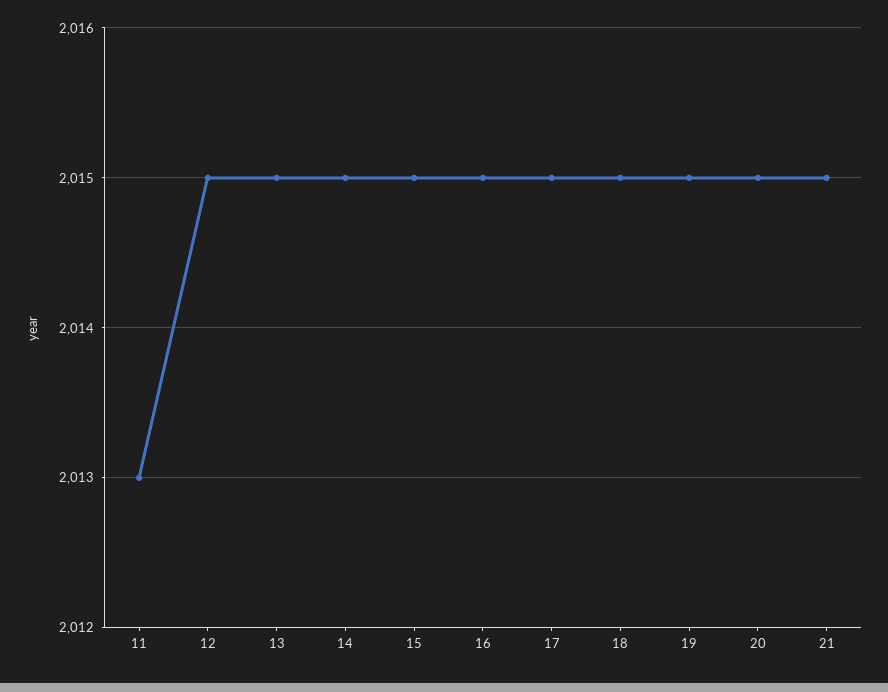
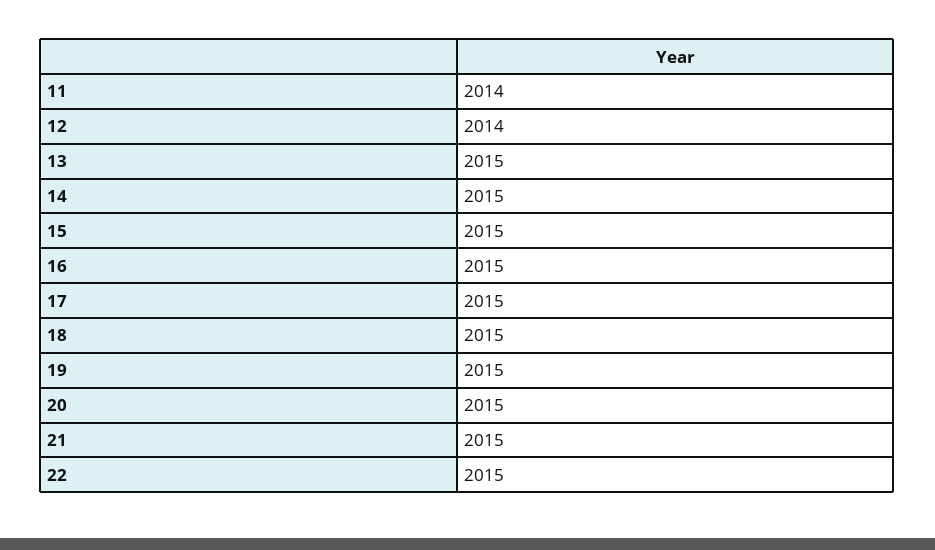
11: 2013 -> 2014
12: 2015 -> 2014
22: none -> 2015

